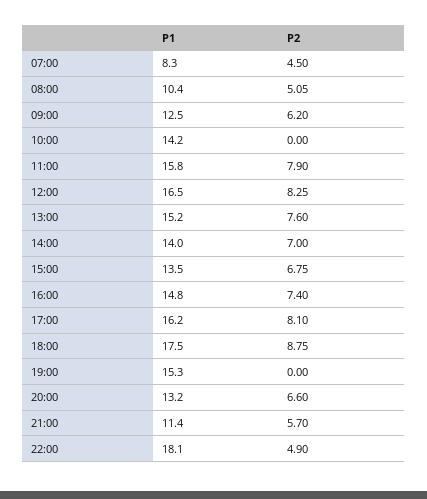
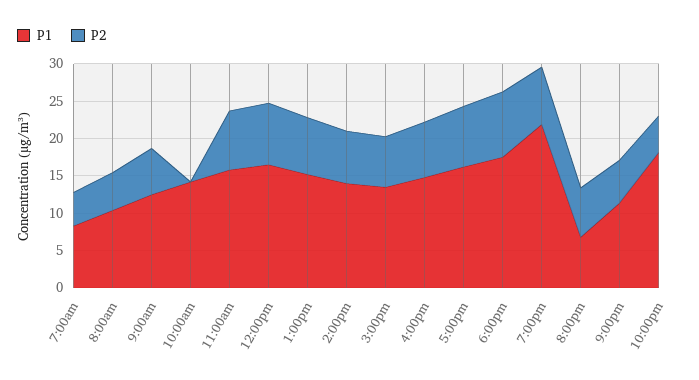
P1, 19:00: 15.3 -> 22.5
P2, 19:00: 0 -> 7.5
P1, 20:00: 13.2 -> 7.5

